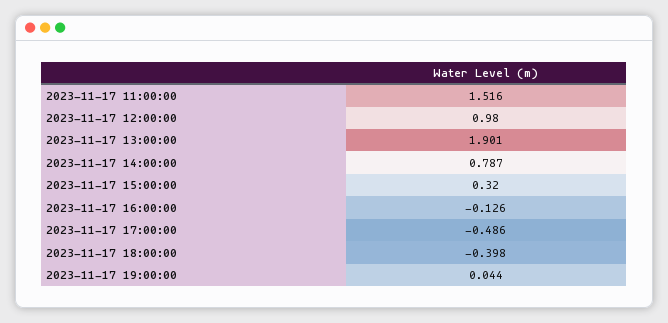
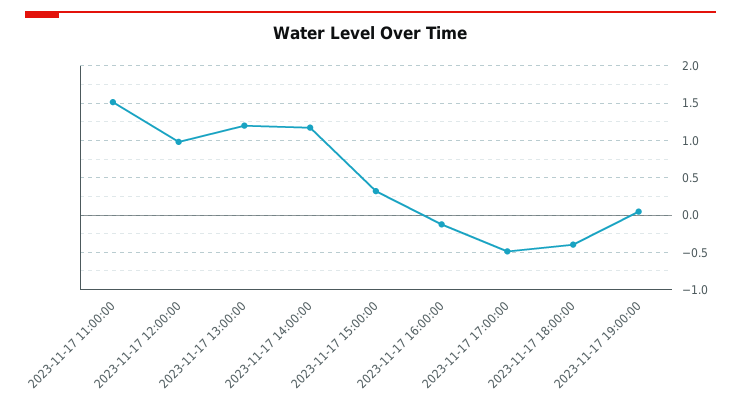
2023-11-17 13:00:00: 1.901 -> 1.2
2023-11-17 14:00:00: 0.787 -> 1.2

